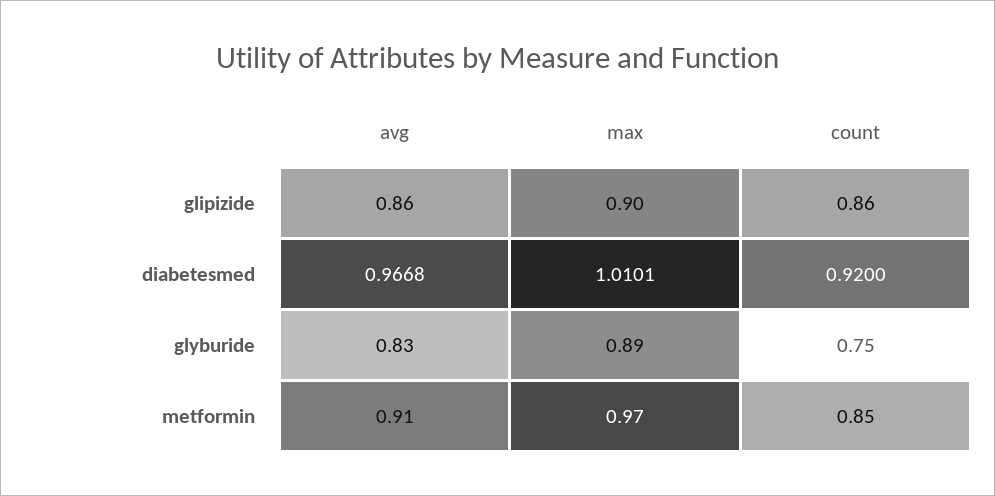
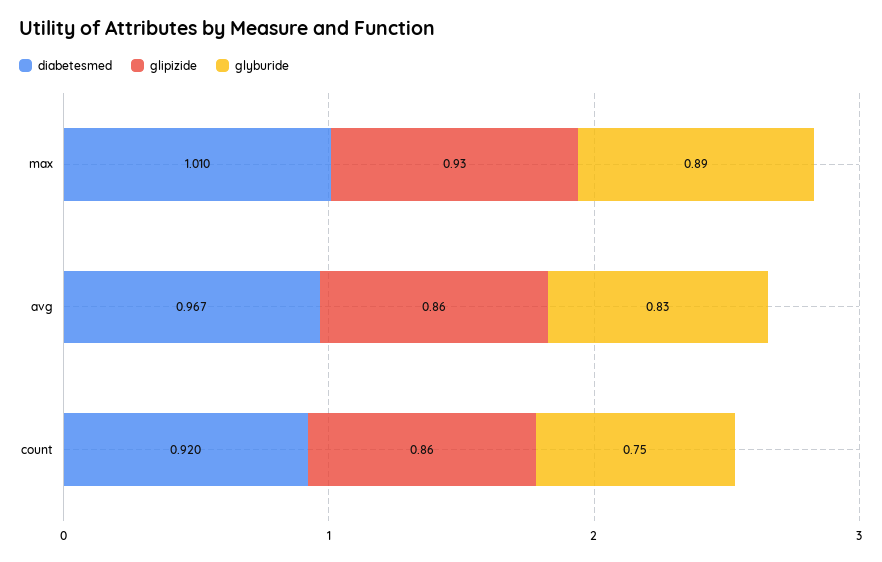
glipizide, max: 0.9 -> 0.93
metformin, avg: 0.91 -> none
metformin, max: 0.97 -> none
metformin, count: 0.85 -> none

